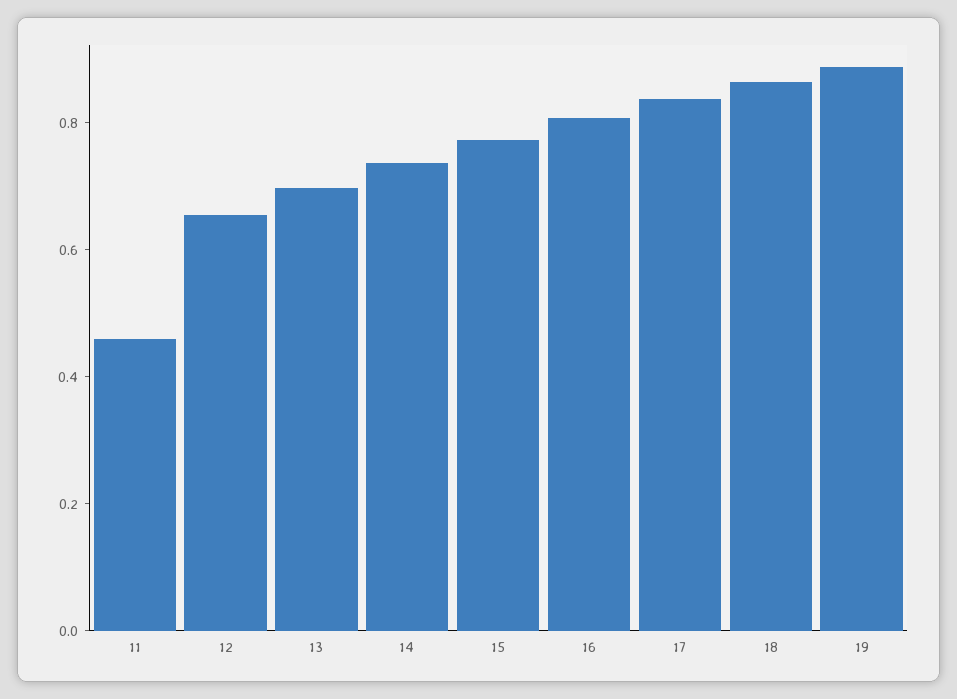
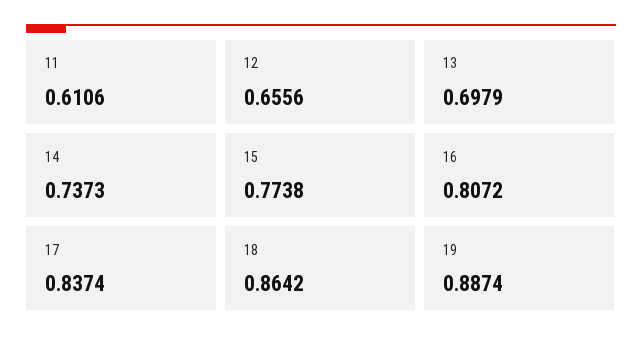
11: 0.45 -> 0.6106

